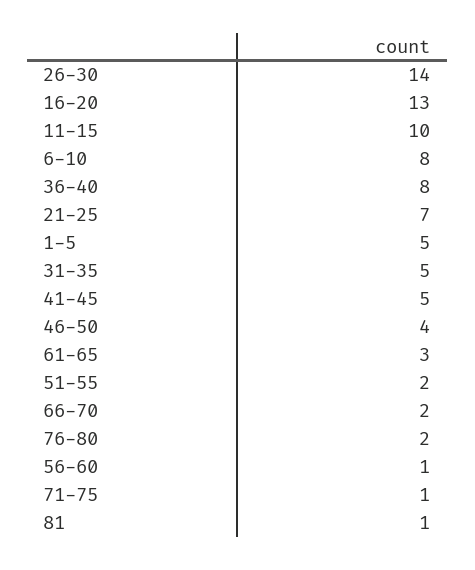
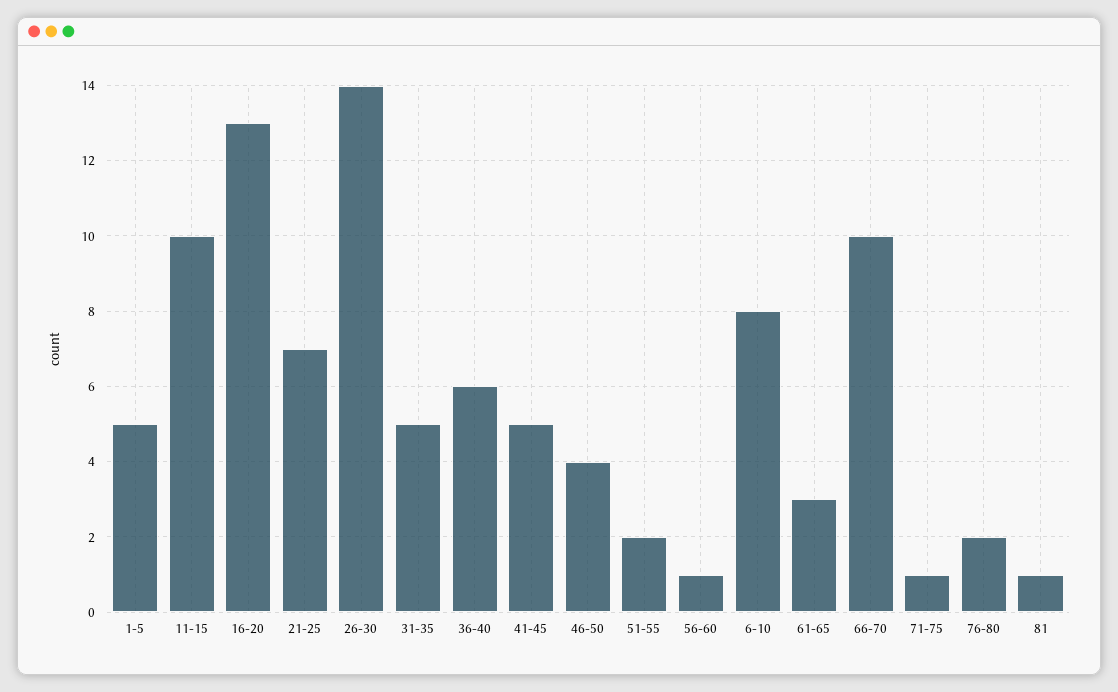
36-40: 8 -> 6
66-70: 2 -> 10

